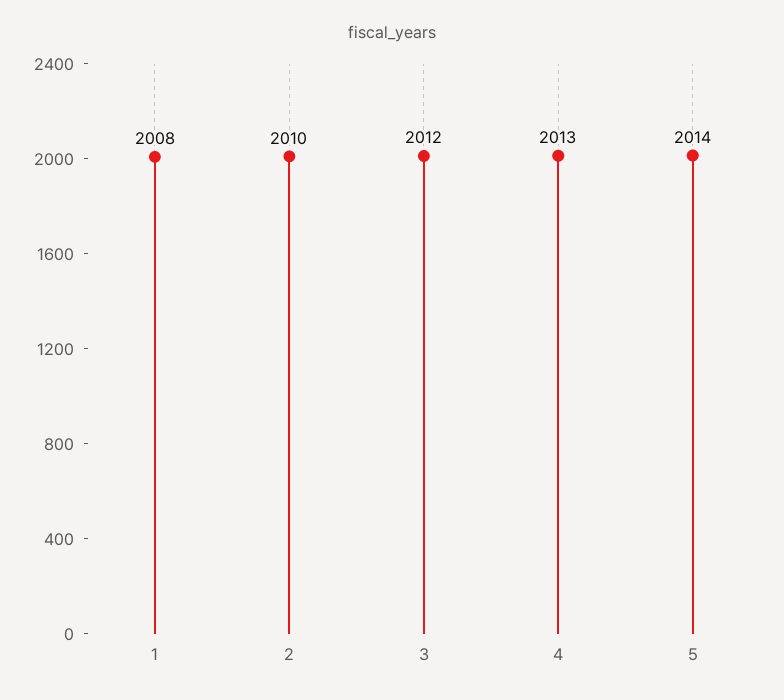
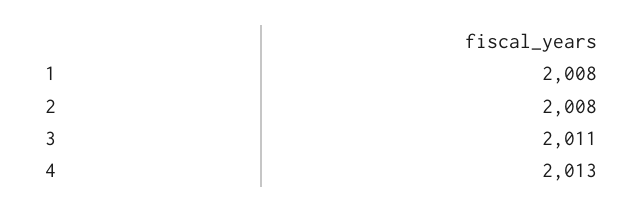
2: 2010 -> 2008
3: 2012 -> 2011
5: 2014 -> none

